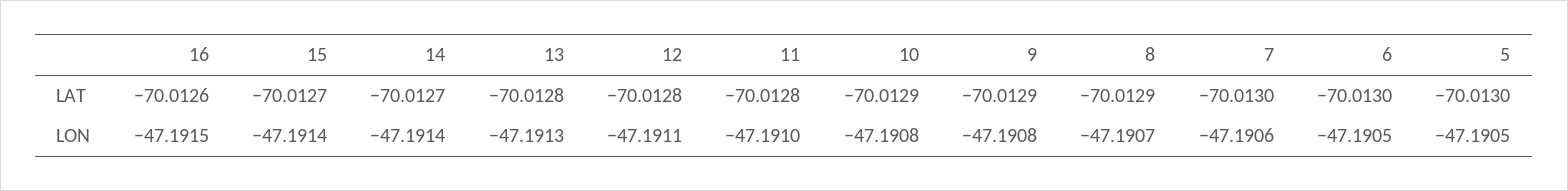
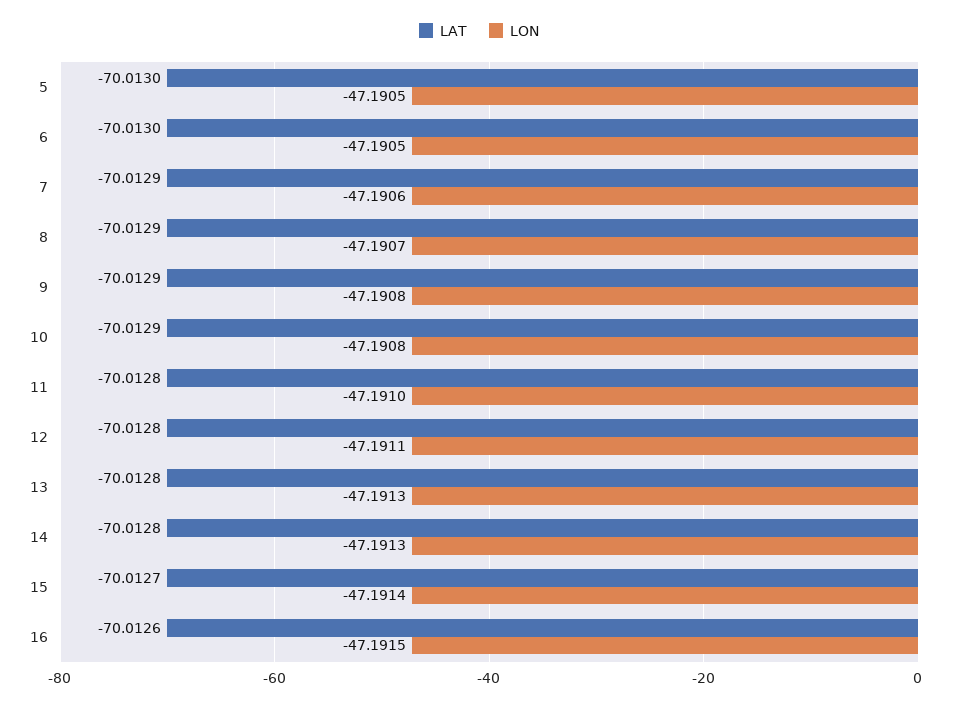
LAT, 14: -70.0127 -> -70.0128
LAT, 7: -70.013 -> -70.0129
LON, 14: -47.1914 -> -47.1913

